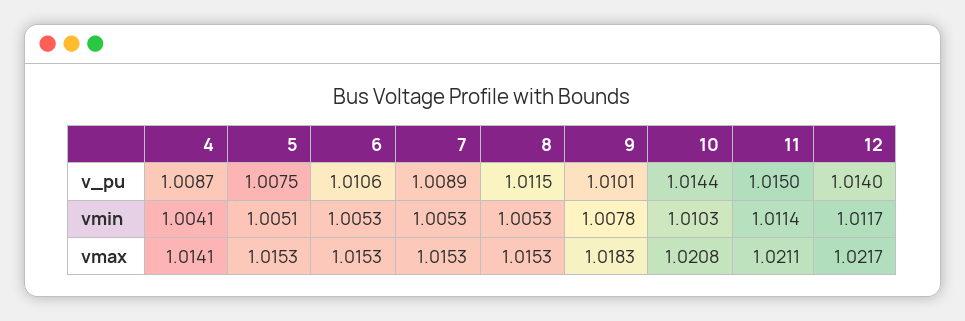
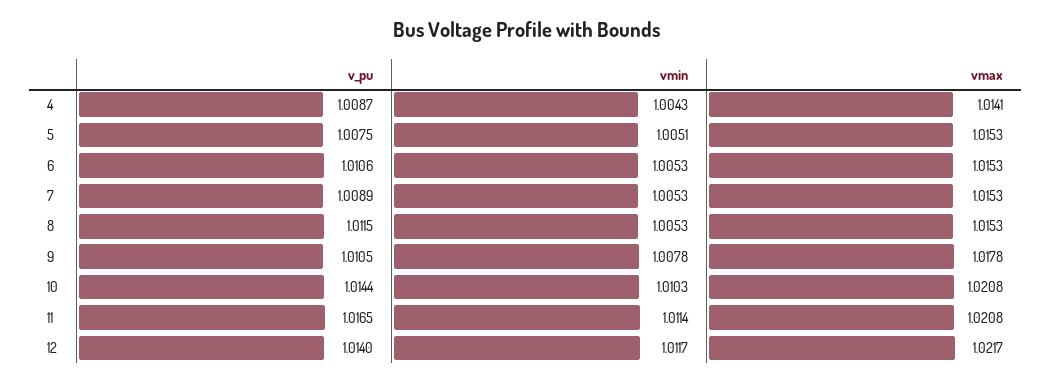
9, v_pu: 1.0101 -> 1.0105
11, v_pu: 1.015 -> 1.0165
4, vmin: 1.0041 -> 1.0043
9, vmax: 1.0183 -> 1.0178
11, vmax: 1.0211 -> 1.0208

